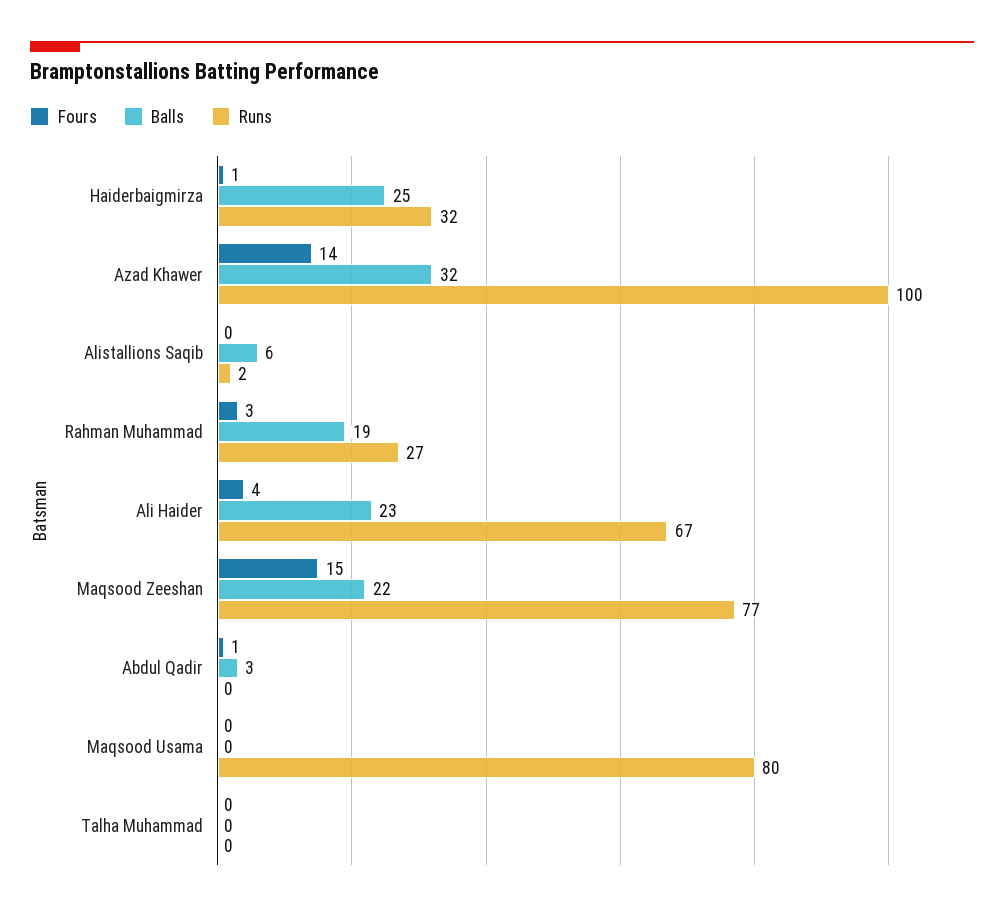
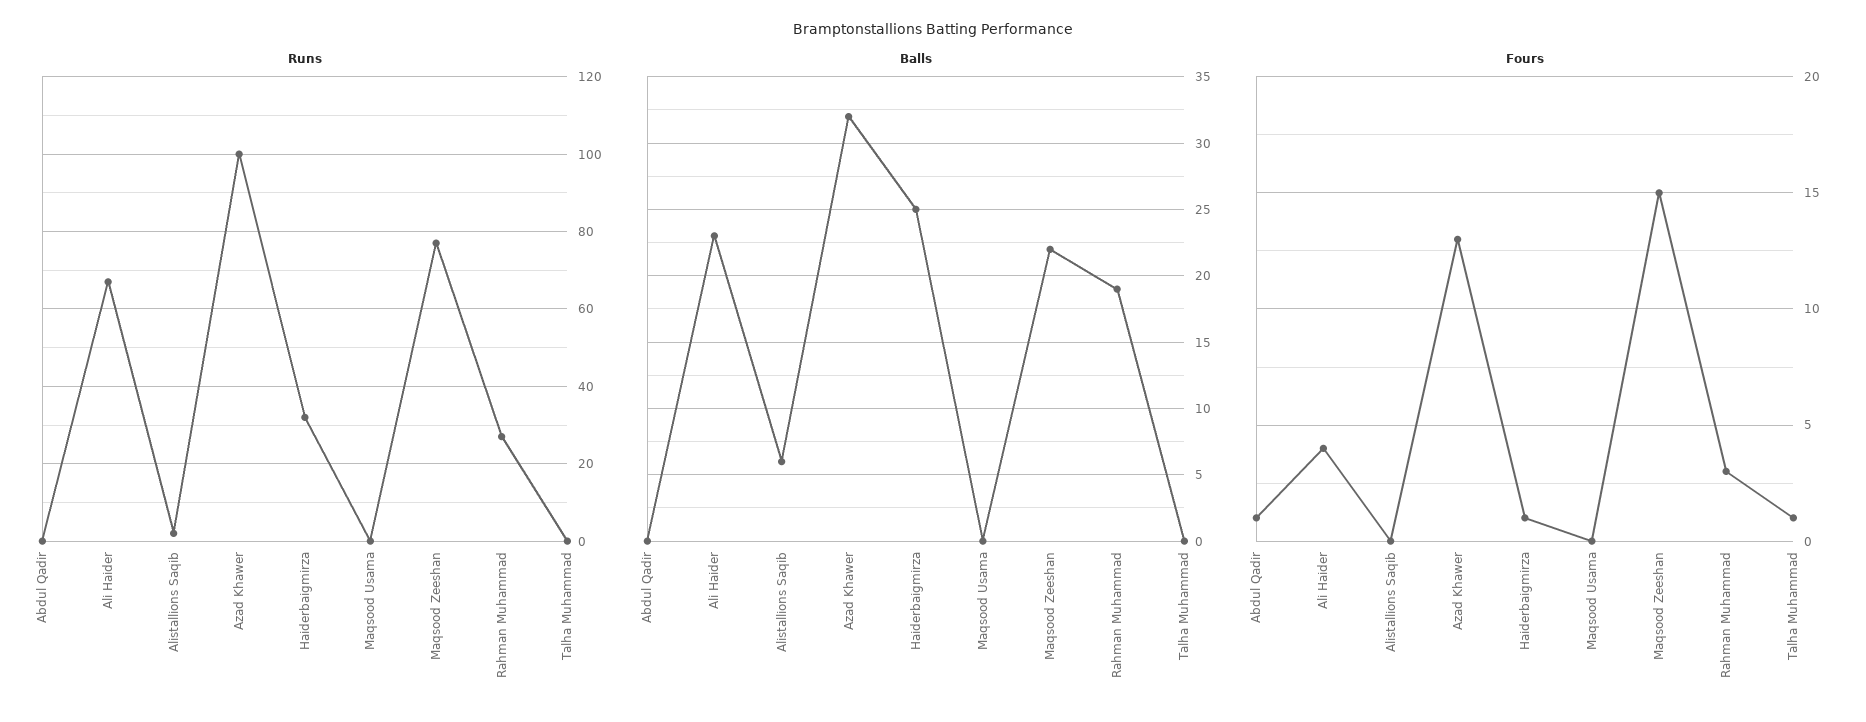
Fours, Azad Khawer: 14 -> 13
Balls, Abdul Qadir: 3 -> 0
Runs, Maqsood Usama: 80 -> 0
Fours, Talha Muhammad: 0 -> 1

